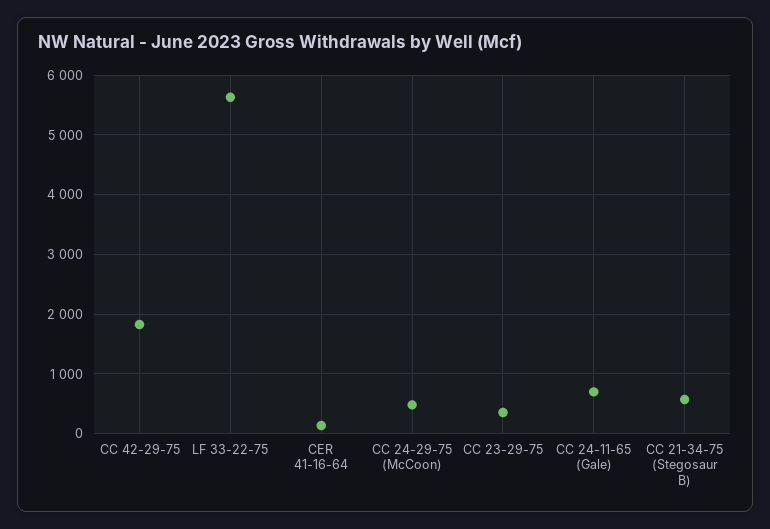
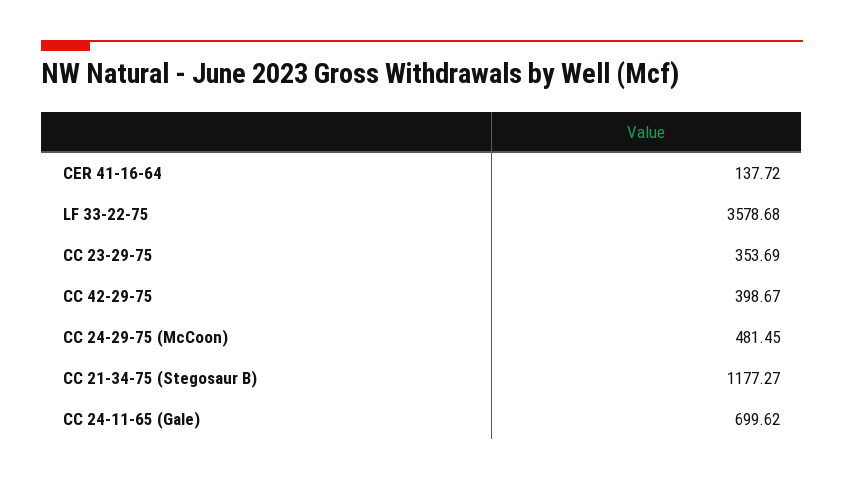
CC 42-29-75: 1800 -> 398.67
LF 33-22-75: 5600 -> 3578.68
CC 21-34-75 (Stegosaur B): 600 -> 1177.27

